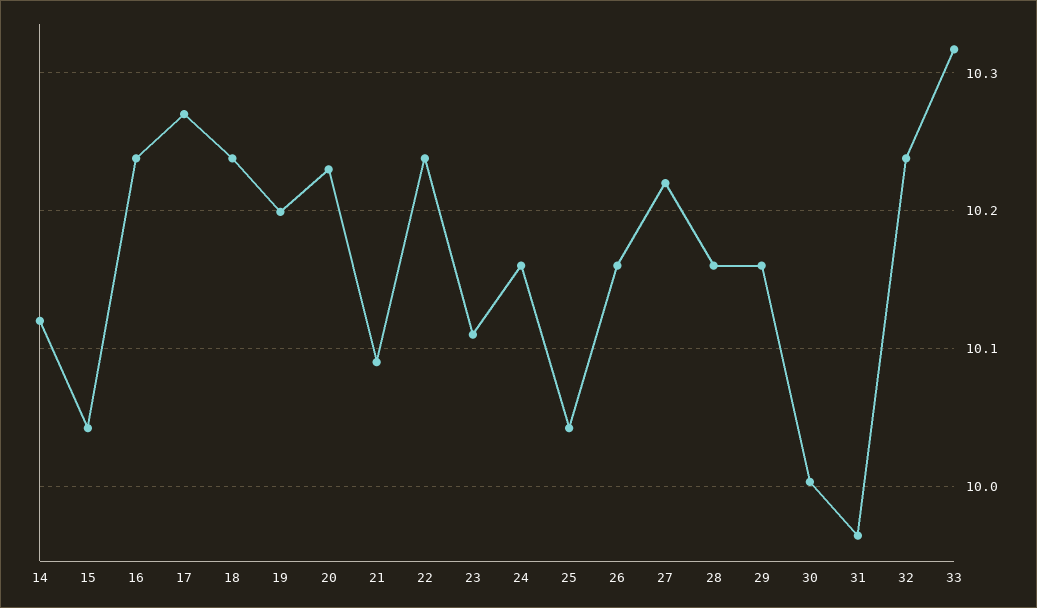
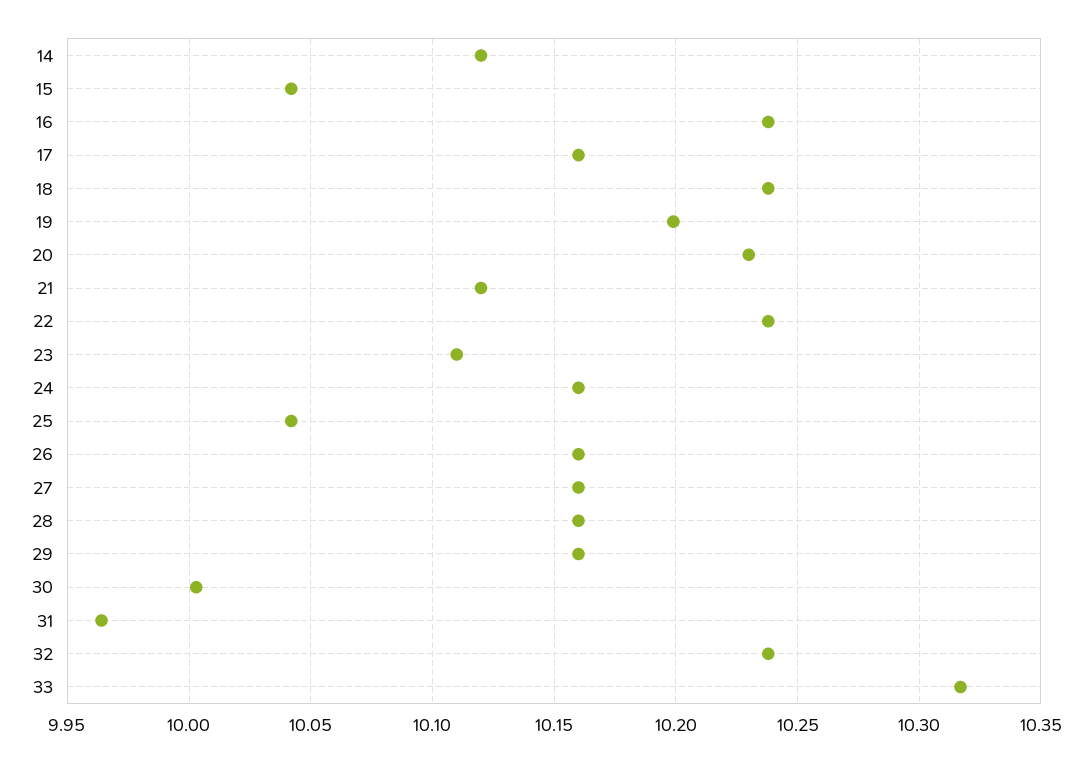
17: 10.27 -> 10.16
21: 10.09 -> 10.12
27: 10.22 -> 10.16

